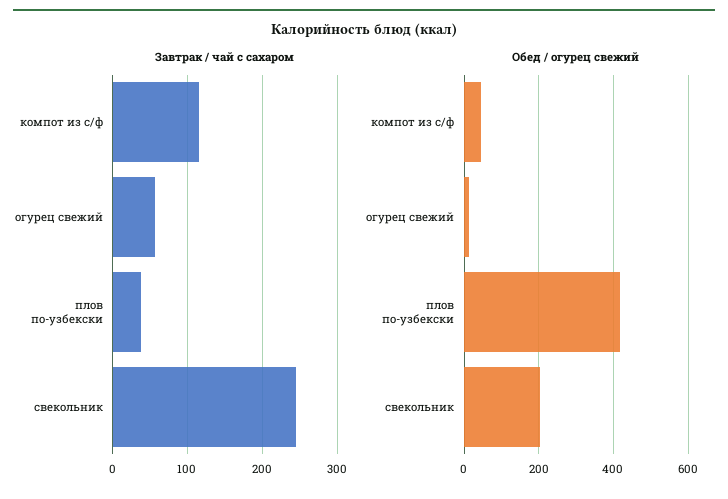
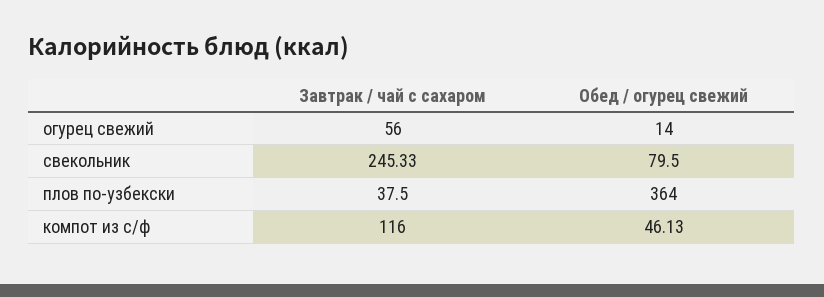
Обед / огурец свежий, плов по-узбекски: 420 -> 364
Обед / огурец свежий, свекольник: 200 -> 79.5

